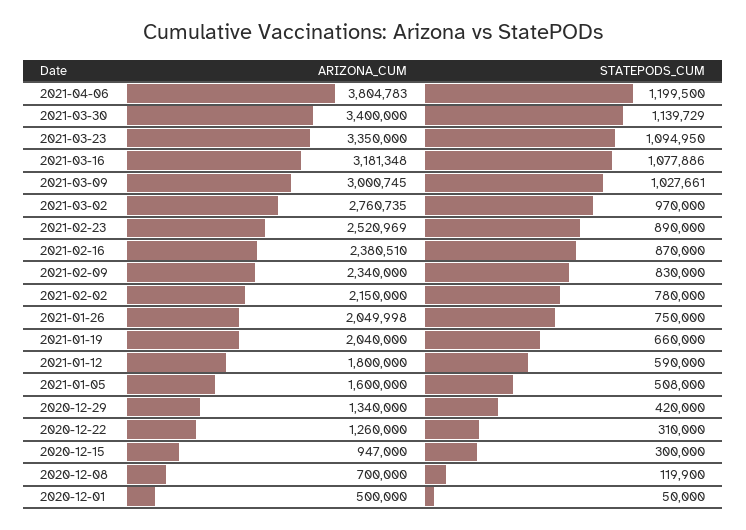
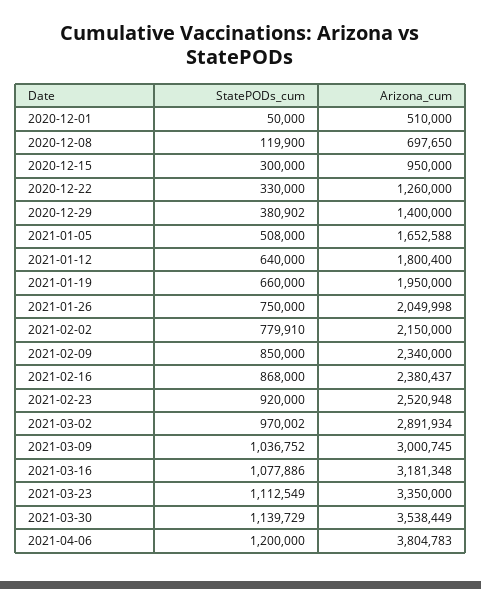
STATEPODS_CUM, 2021-04-06: 1199500 -> 1200000
ARIZONA_CUM, 2021-03-30: 3400000 -> 3538449
STATEPODS_CUM, 2021-03-23: 1094950 -> 1112549
STATEPODS_CUM, 2021-03-09: 1027661 -> 1036752
ARIZONA_CUM, 2021-03-02: 2760735 -> 2891934
STATEPODS_CUM, 2021-03-02: 970000 -> 970002
ARIZONA_CUM, 2021-02-23: 2520969 -> 2520948
STATEPODS_CUM, 2021-02-23: 890000 -> 920000
ARIZONA_CUM, 2021-02-16: 2380510 -> 2380437
STATEPODS_CUM, 2021-02-16: 870000 -> 868000
STATEPODS_CUM, 2021-02-09: 830000 -> 850000
STATEPODS_CUM, 2021-02-02: 780000 -> 779910
ARIZONA_CUM, 2021-01-19: 2040000 -> 1950000
ARIZONA_CUM, 2021-01-12: 1800000 -> 1800400
STATEPODS_CUM, 2021-01-12: 590000 -> 640000
ARIZONA_CUM, 2021-01-05: 1600000 -> 1652588
ARIZONA_CUM, 2020-12-29: 1340000 -> 1400000
STATEPODS_CUM, 2020-12-29: 420000 -> 380902
STATEPODS_CUM, 2020-12-22: 310000 -> 330000
ARIZONA_CUM, 2020-12-15: 947000 -> 950000
ARIZONA_CUM, 2020-12-08: 700000 -> 697650
ARIZONA_CUM, 2020-12-01: 500000 -> 510000

